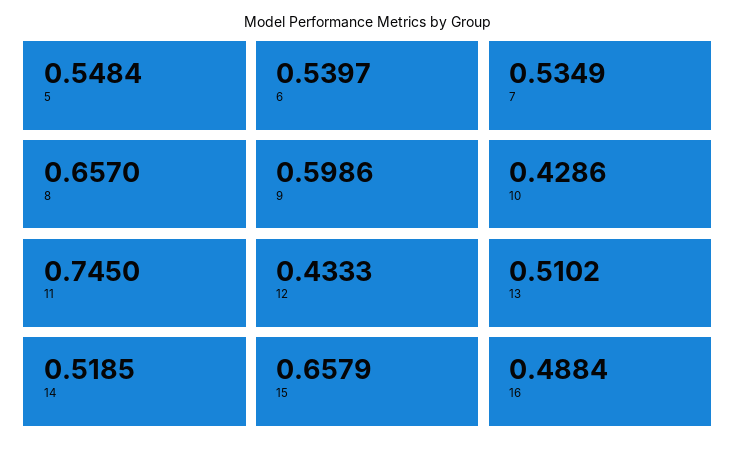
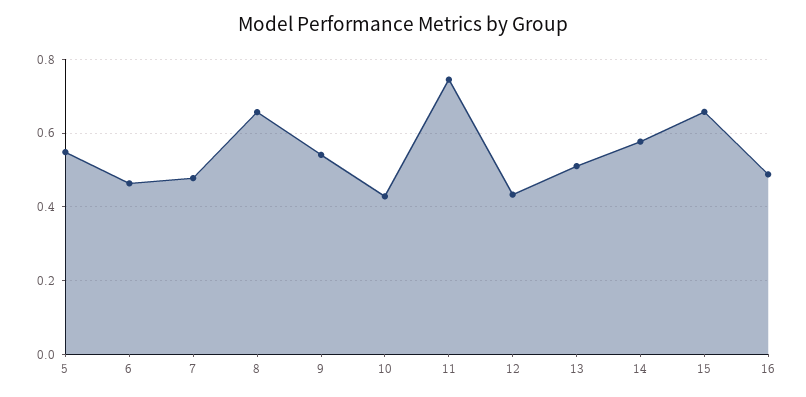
6: 0.5397 -> 0.46
7: 0.5349 -> 0.48
9: 0.5986 -> 0.54
14: 0.5185 -> 0.58

